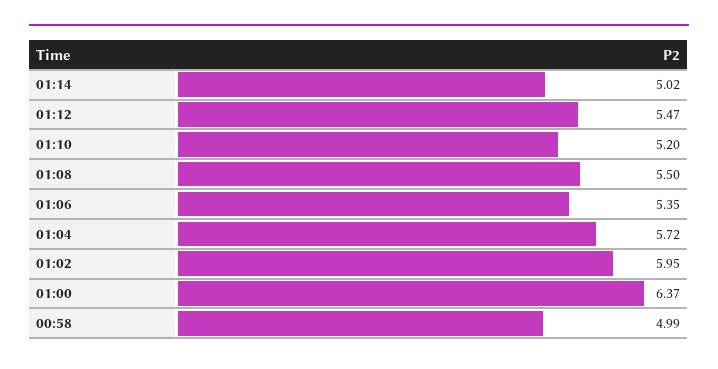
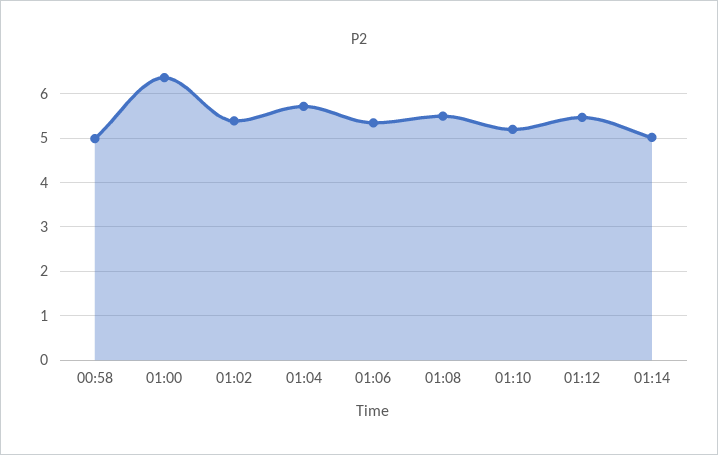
01:02: 5.95 -> 5.4

